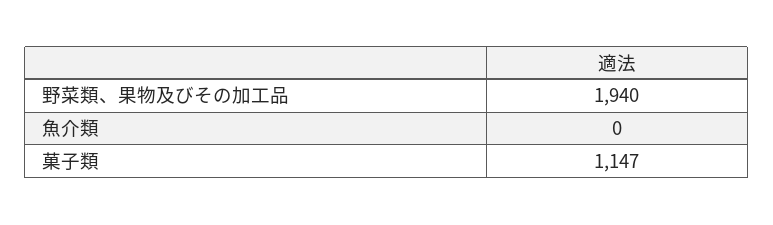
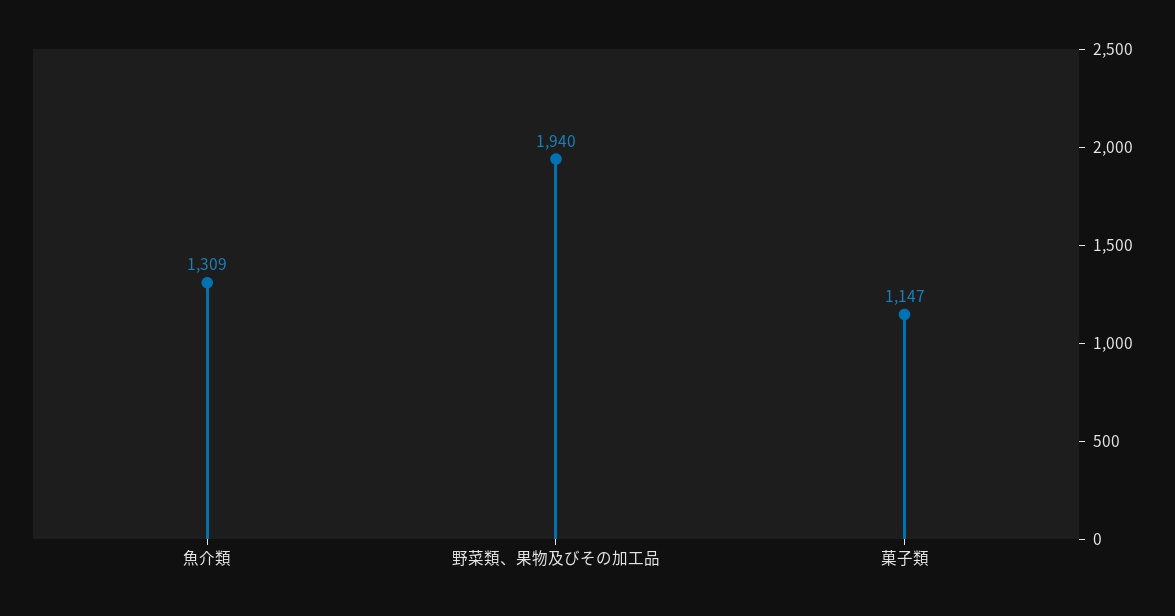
魚介類: 0 -> 1309

